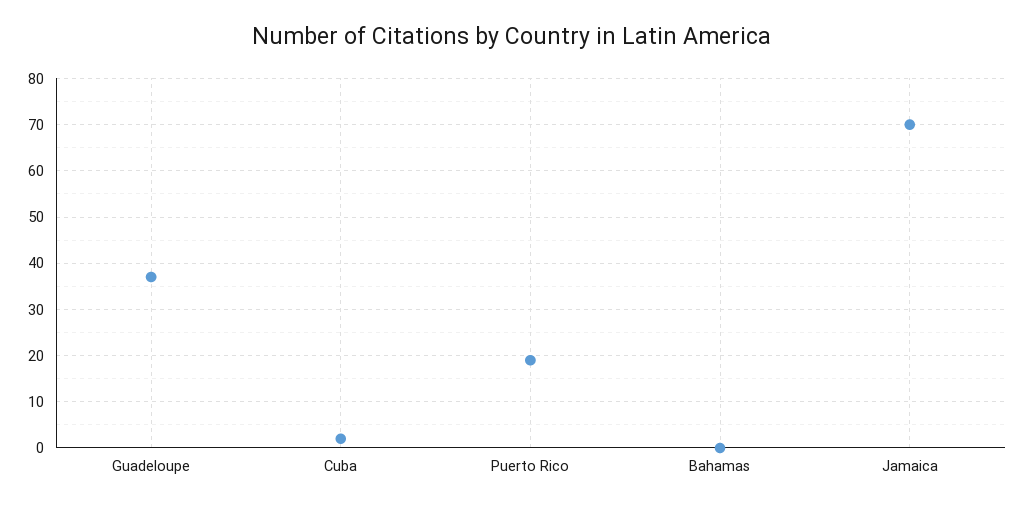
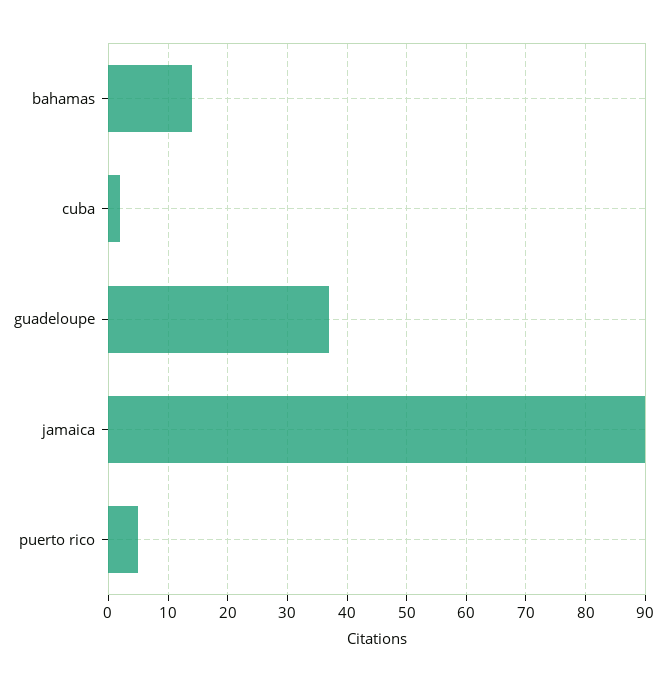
Puerto Rico: 20 -> 5
Bahamas: 0 -> 15
Jamaica: 70 -> 90

